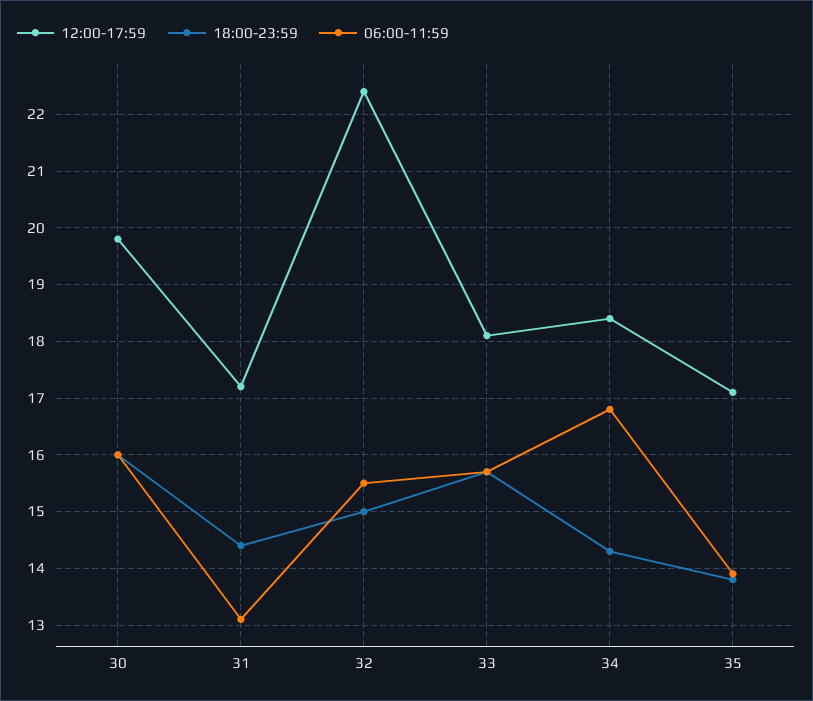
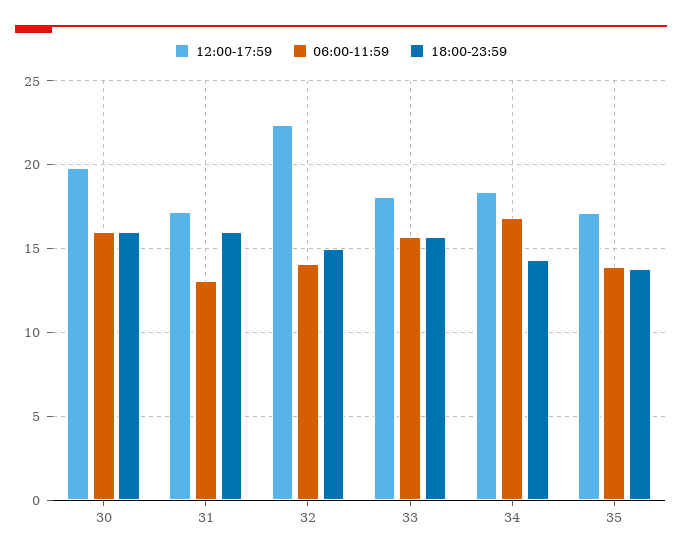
18:00-23:59, 31: 14.5 -> 16
06:00-11:59, 32: 15.5 -> 14

